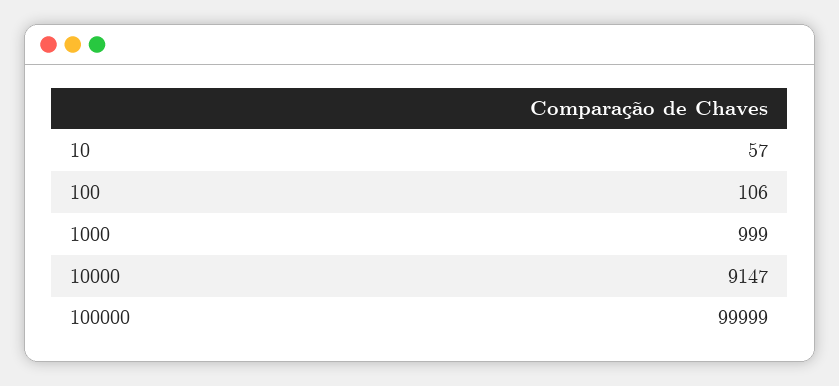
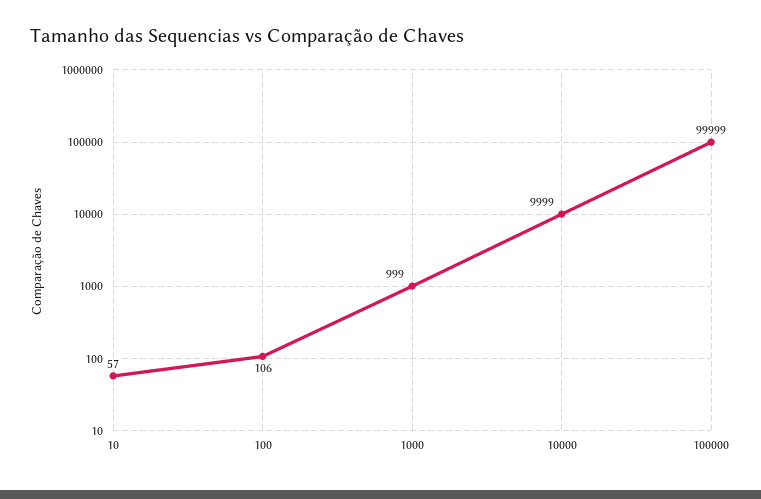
10000: 9147 -> 9999

